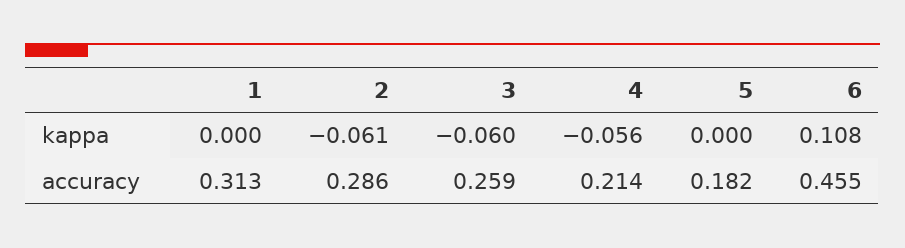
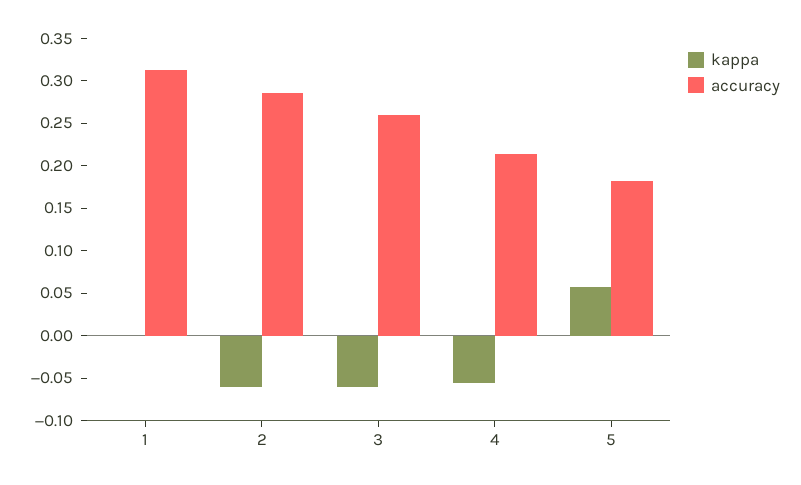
kappa, 5: 0 -> 0.06
kappa, 6: 0.108 -> none
accuracy, 6: 0.455 -> none

